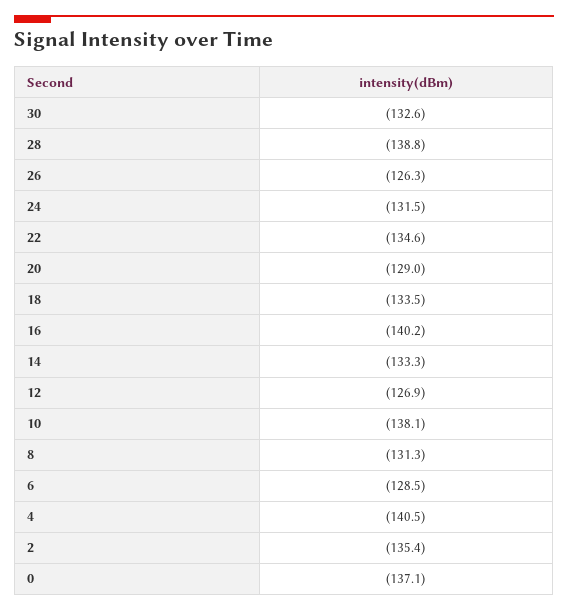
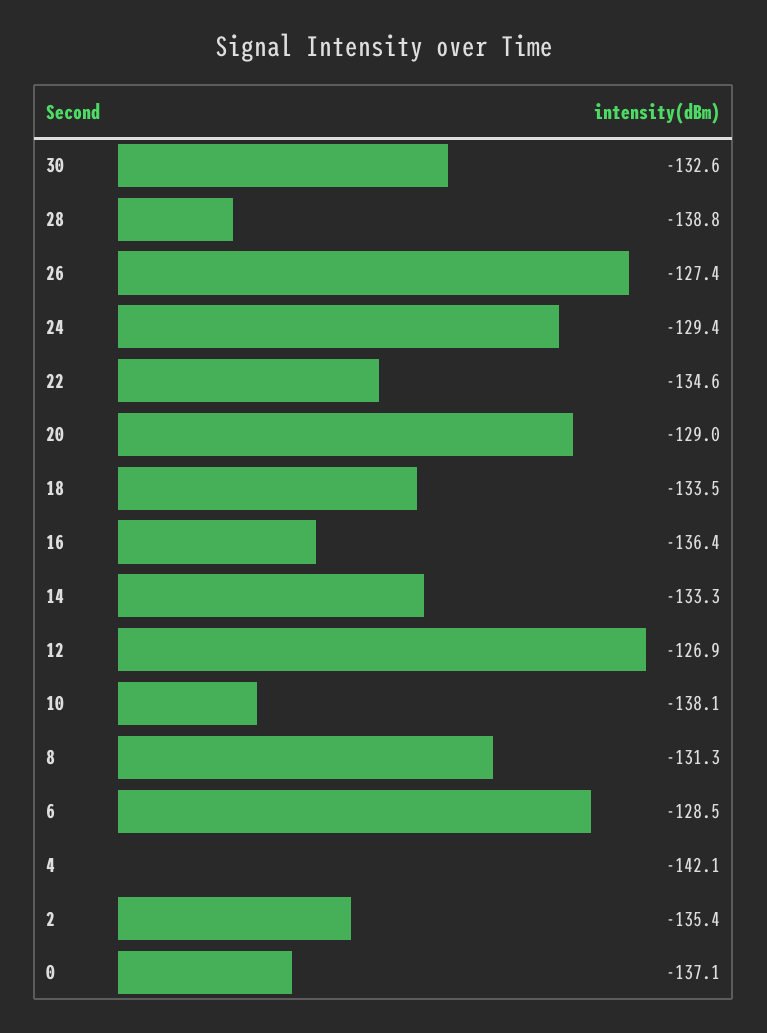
26: -126.3 -> -127.4
24: -131.5 -> -129.4
16: -140.2 -> -136.4
4: -140.5 -> -142.1

